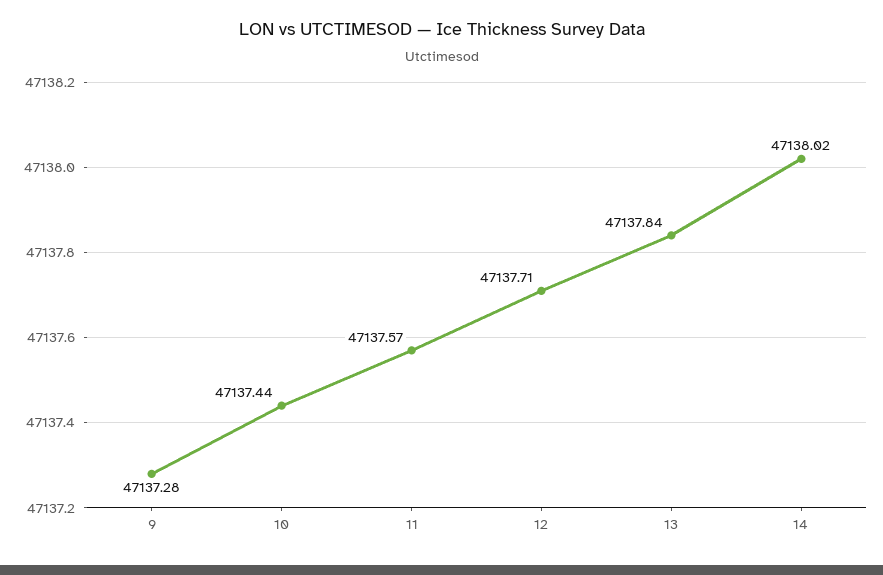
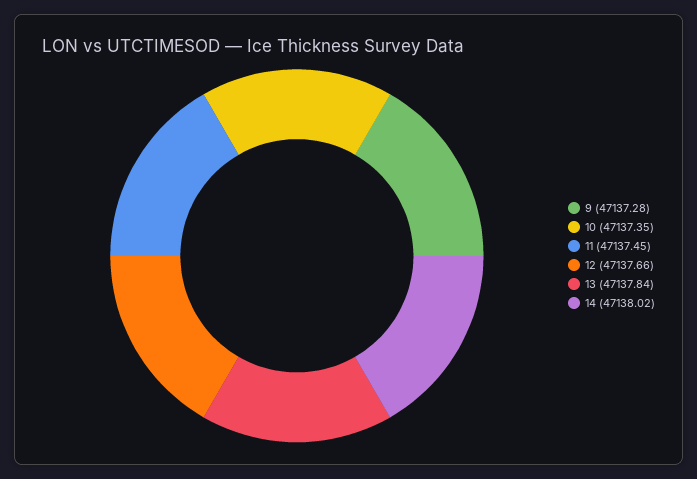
10: 47137.44 -> 47137.35
11: 47137.57 -> 47137.45
12: 47137.71 -> 47137.66

